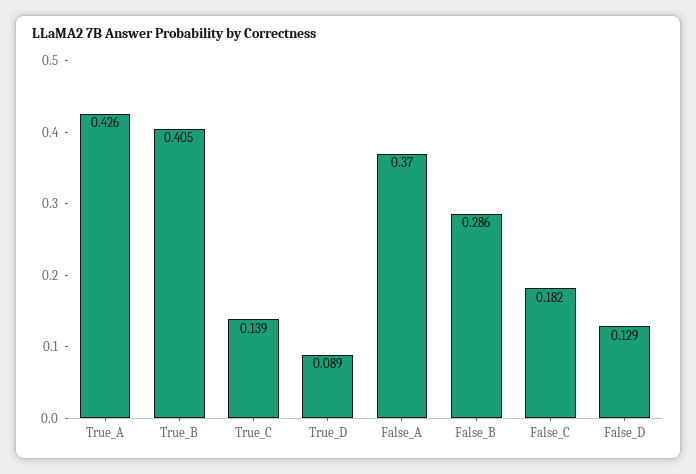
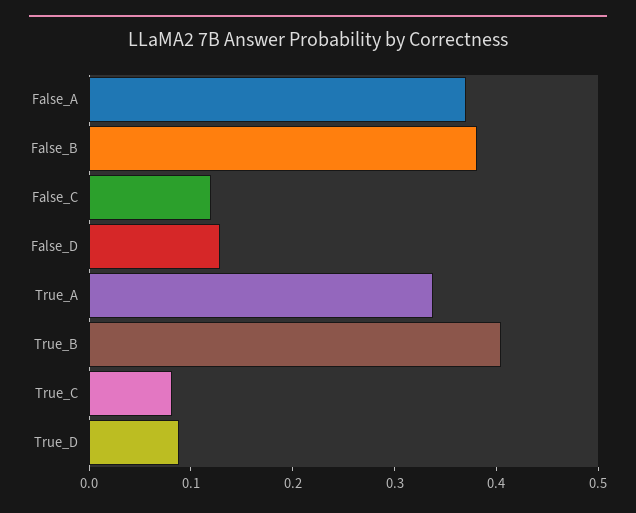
True_A: 0.426 -> 0.34
True_C: 0.139 -> 0.08
False_B: 0.286 -> 0.38
False_C: 0.182 -> 0.12

